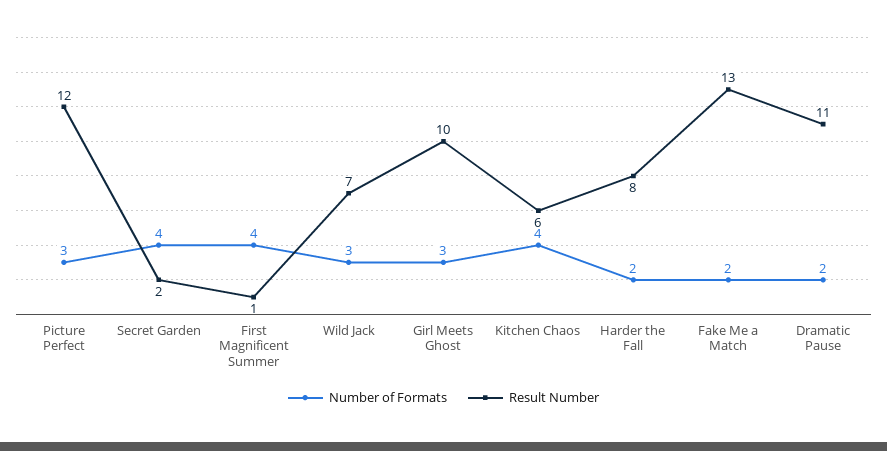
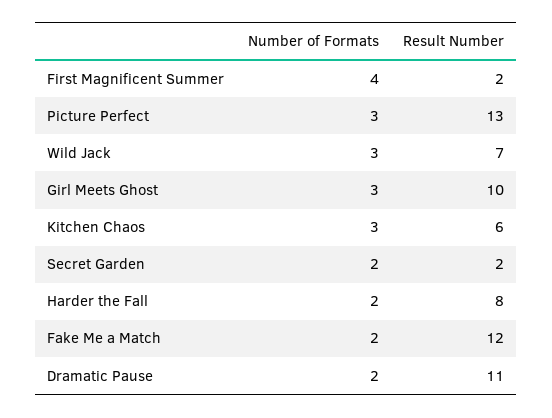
Result Number, Picture Perfect: 12 -> 13
Number of Formats, Secret Garden: 4 -> 2
Result Number, First Magnificent Summer: 1 -> 2
Number of Formats, Kitchen Chaos: 4 -> 3
Result Number, Fake Me a Match: 13 -> 12

